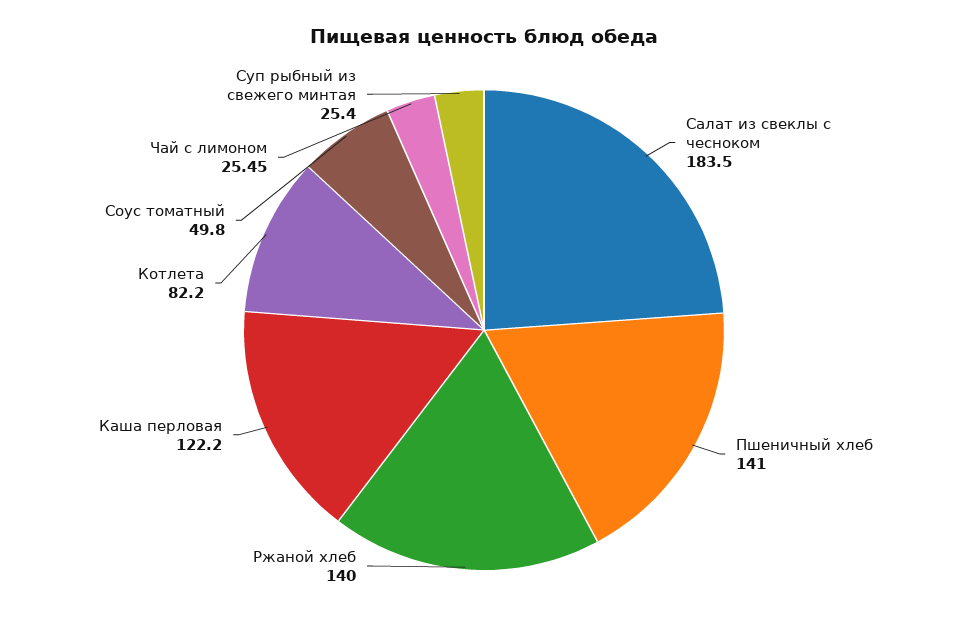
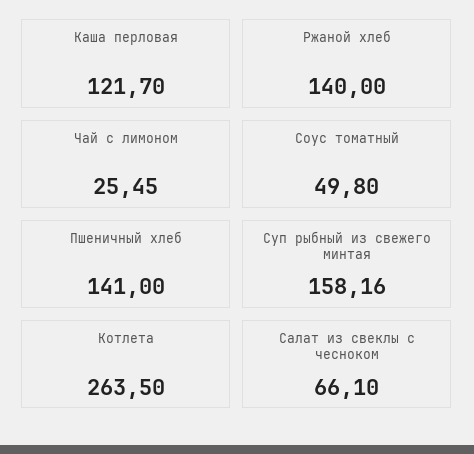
Салат из свеклы с чесноком: 183.5 -> 66.1
Каша перловая: 122.2 -> 121.7
Котлета: 82.2 -> 263.5
Суп рыбный из свежего минтая: 25.4 -> 158.16

